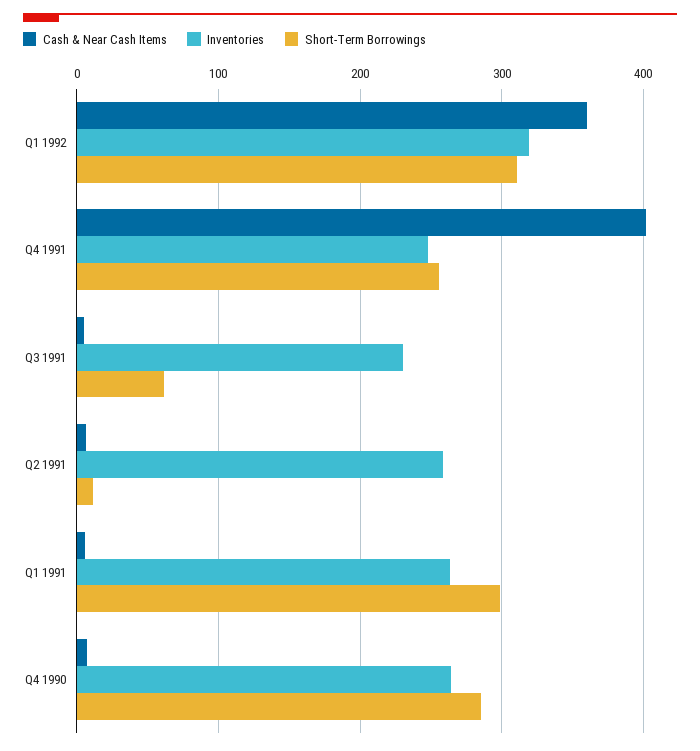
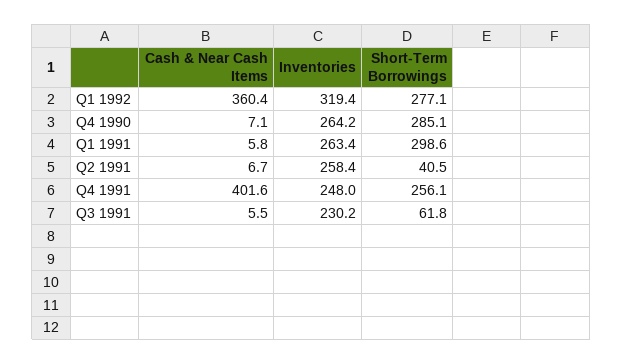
Short-Term Borrowings, Q1 1992: 310 -> 277.1
Short-Term Borrowings, Q2 1991: 10 -> 40.5

